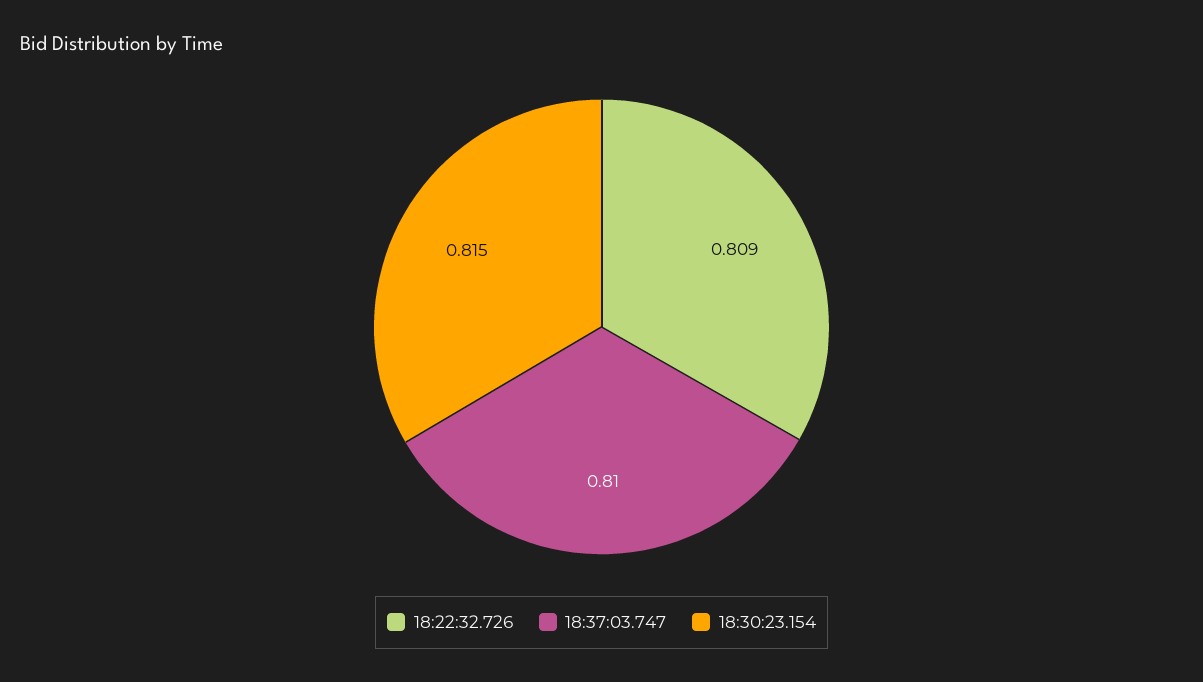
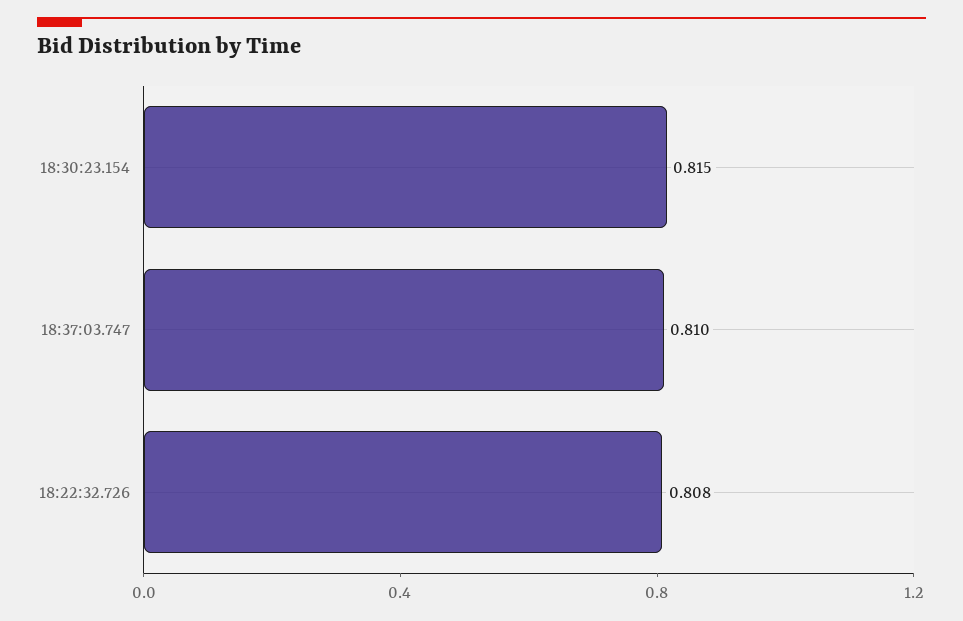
18:22:32.726: 0.809 -> 0.808

